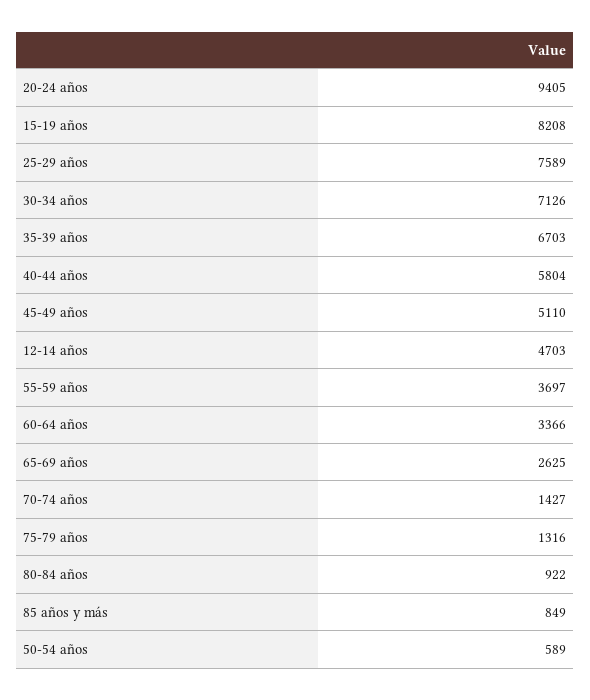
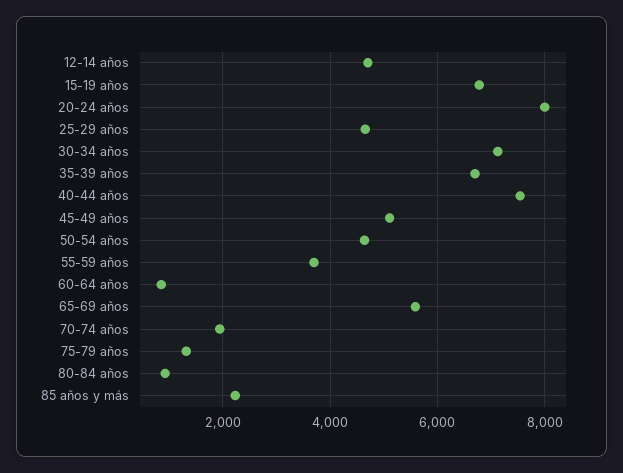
20-24 años: 9405 -> 8000
15-19 años: 8208 -> 6800
25-29 años: 7589 -> 4600
40-44 años: 5804 -> 7600
60-64 años: 3366 -> 800
65-69 años: 2625 -> 5600
70-74 años: 1427 -> 2000
85 años y más: 849 -> 2200
50-54 años: 589 -> 4600

